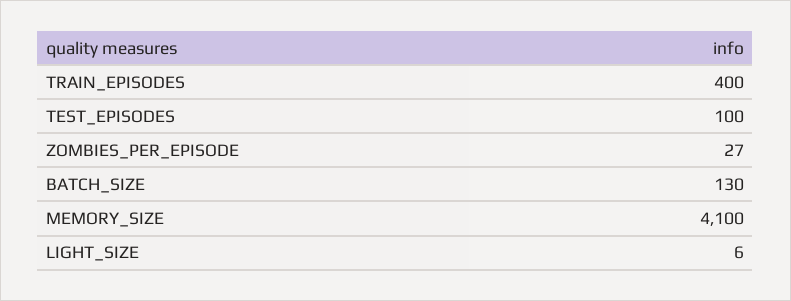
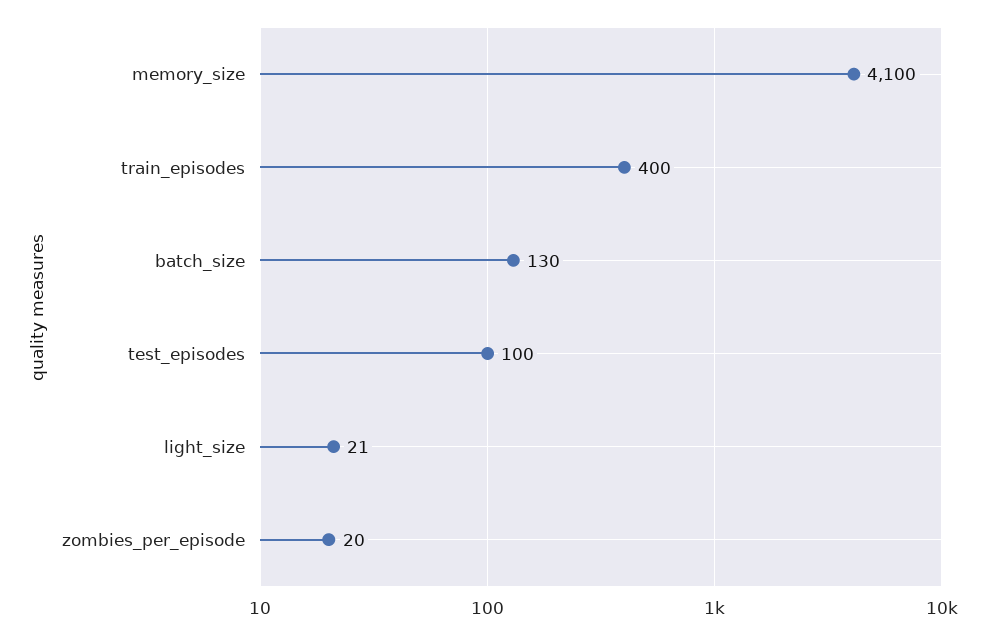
ZOMBIES_PER_EPISODE: 27 -> 20
LIGHT_SIZE: 6 -> 21

